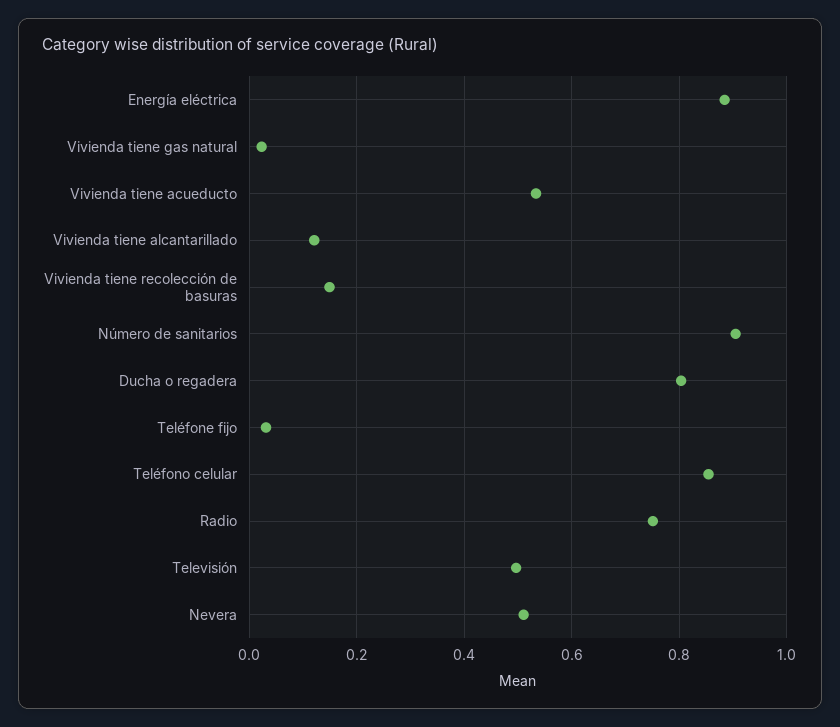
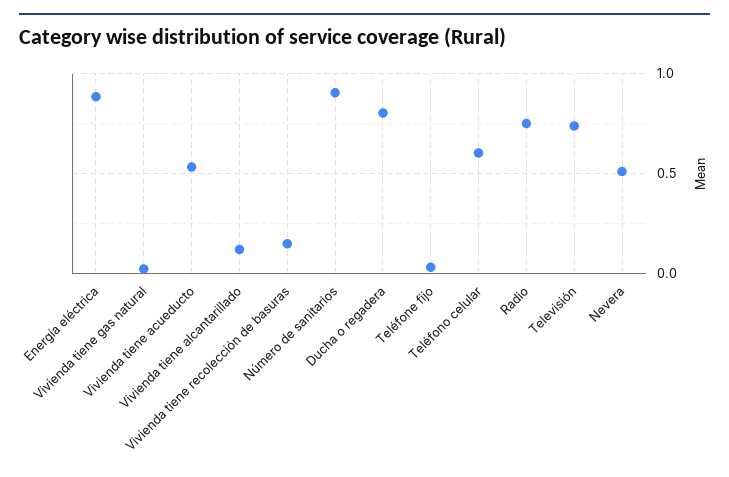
Teléfono celular: 0.86 -> 0.6
Televisión: 0.5 -> 0.75

